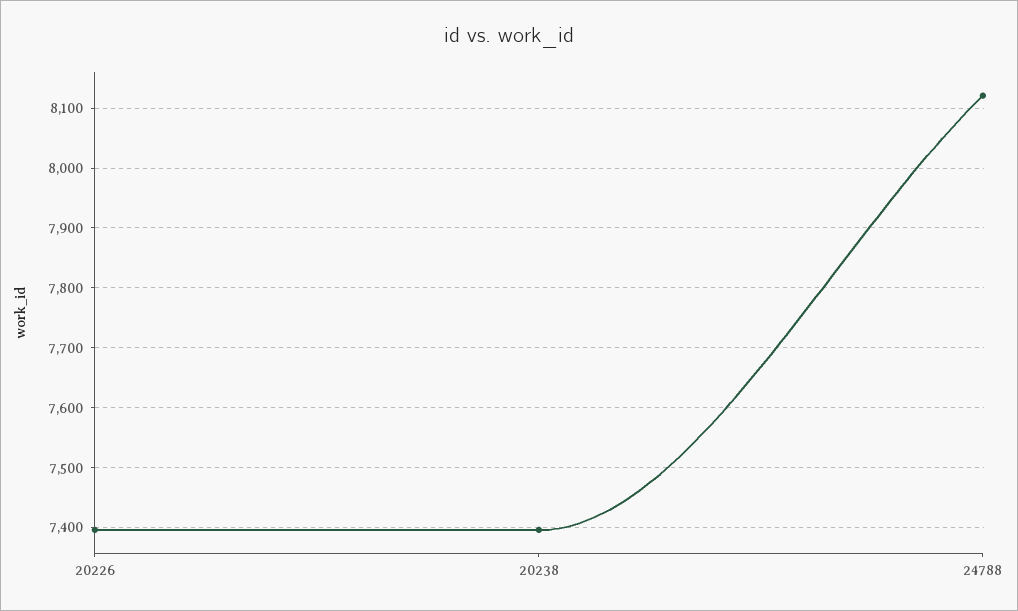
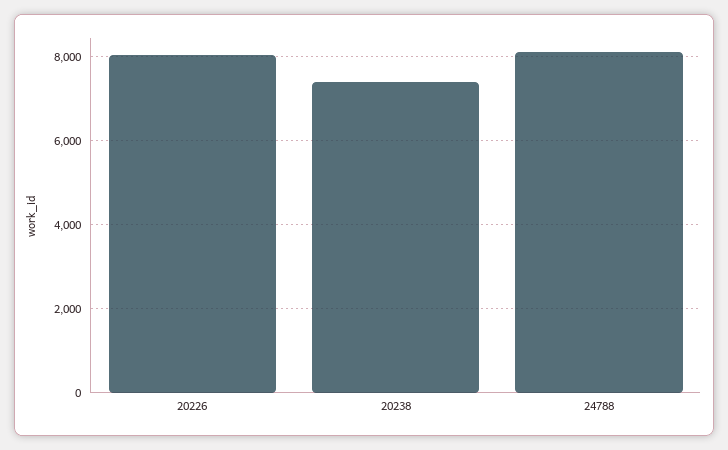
20226: 7400 -> 8000

